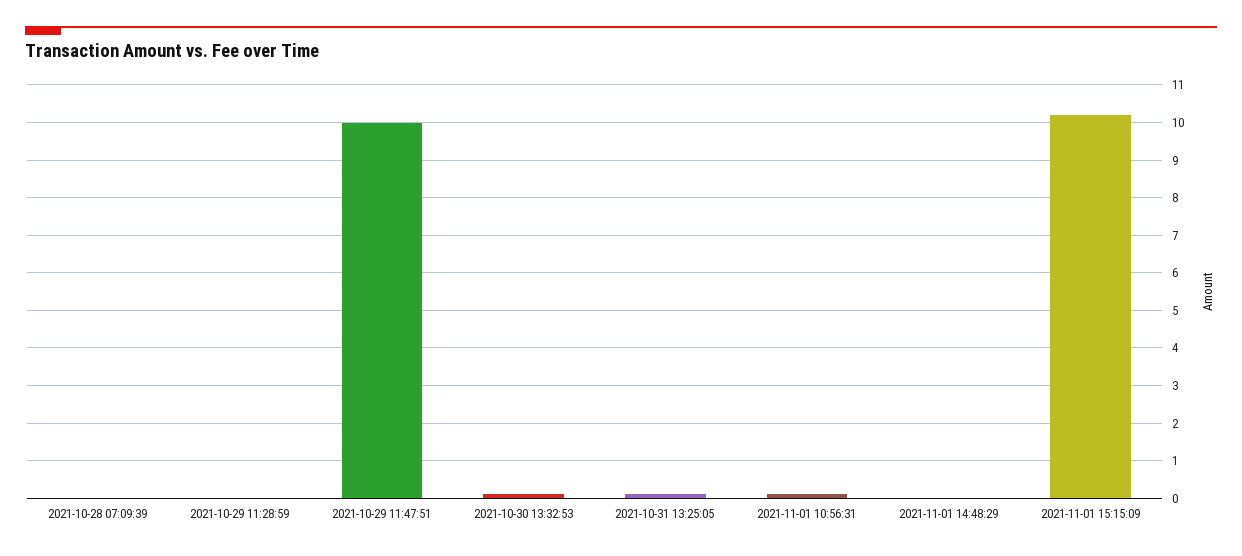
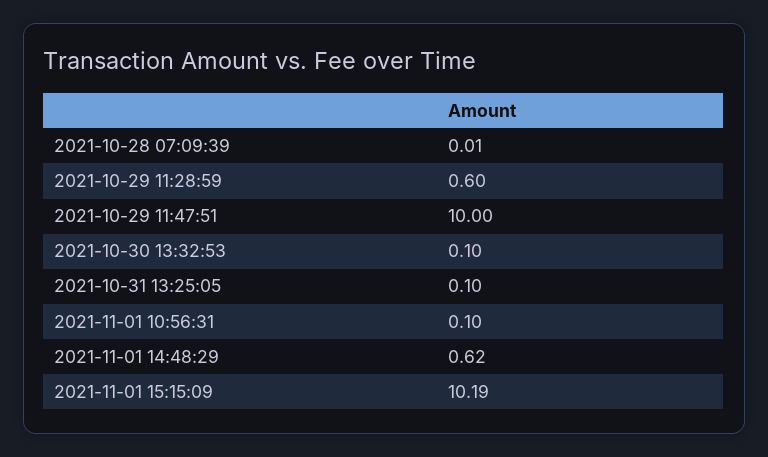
2021-10-29 11:28:59: 0 -> 0.6
2021-11-01 14:48:29: 0 -> 0.62

